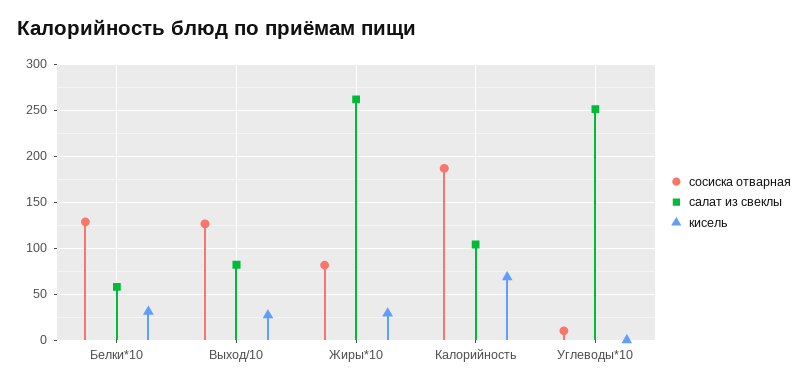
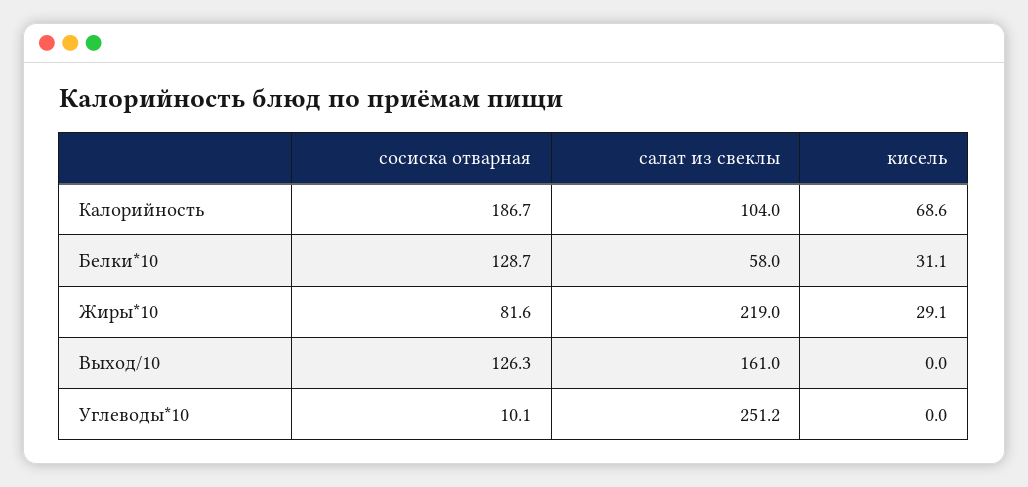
салат из свеклы, Выход/10: 80 -> 161
кисель, Выход/10: 30 -> 0
салат из свеклы, Жиры*10: 260 -> 219

